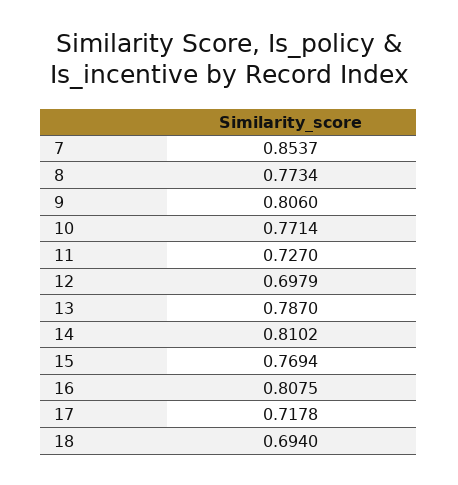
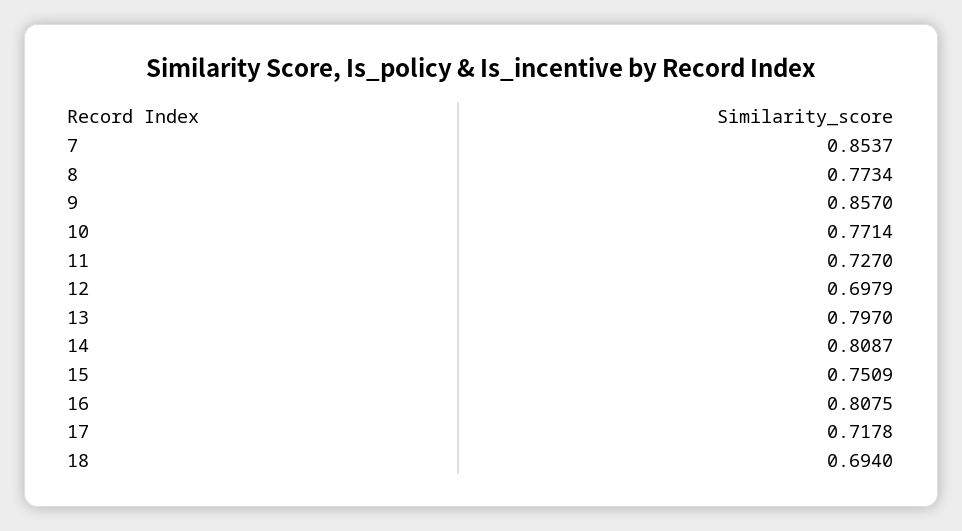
9: 0.806 -> 0.857
13: 0.787 -> 0.797
14: 0.8102 -> 0.8087
15: 0.7694 -> 0.7509

